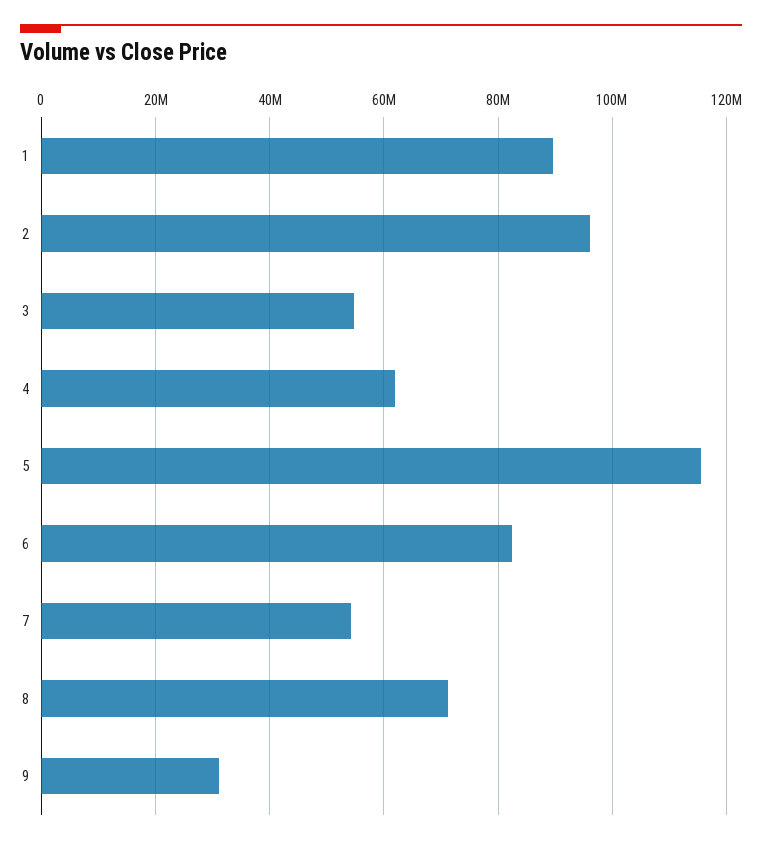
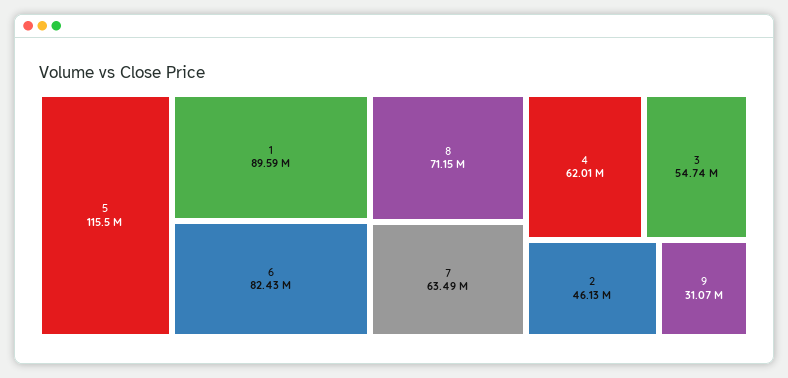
2: 96000000 -> 46130000
7: 54000000 -> 63490000

